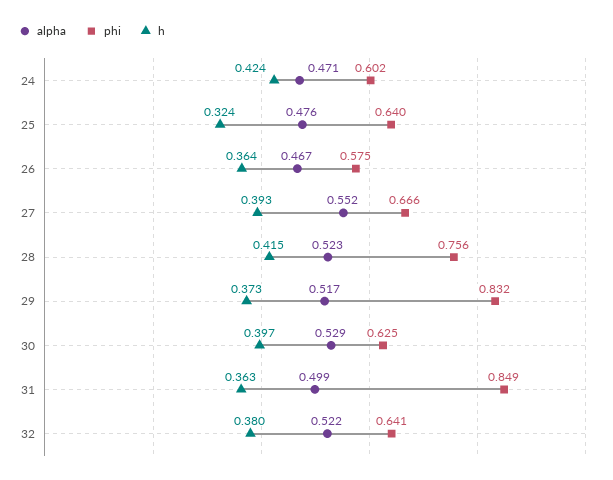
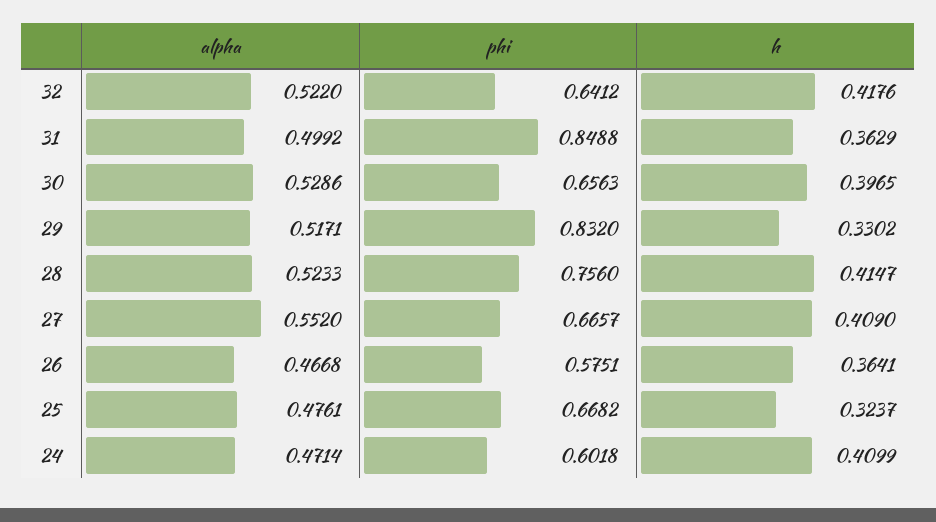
h, 24: 0.424 -> 0.4099
phi, 25: 0.64 -> 0.6682
h, 27: 0.393 -> 0.409
h, 29: 0.373 -> 0.3302
phi, 30: 0.625 -> 0.6563
h, 32: 0.38 -> 0.4176

